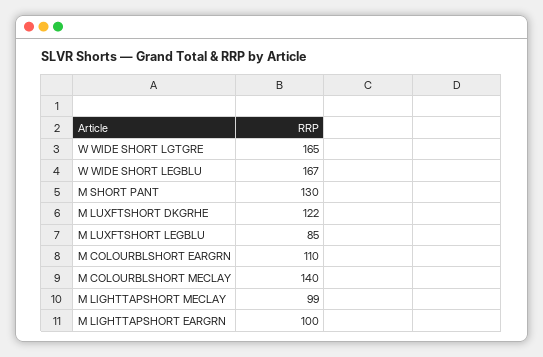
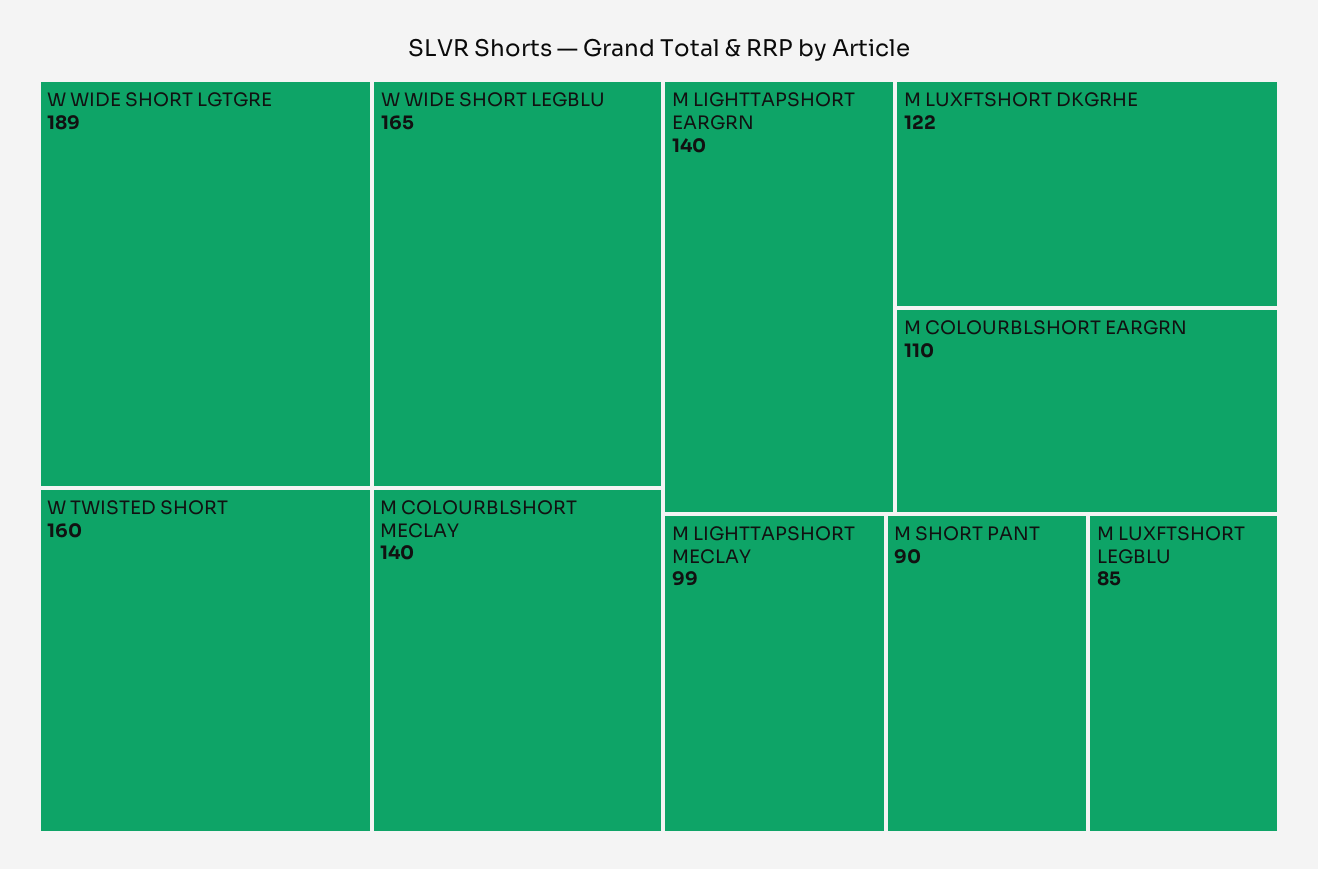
W WIDE SHORT LGTGRE: 165 -> 189
W WIDE SHORT LEGBLU: 167 -> 165
M SHORT PANT: 130 -> 90
M LIGHTTAPSHORT EARGRN: 100 -> 140
W TWISTED SHORT: none -> 160

